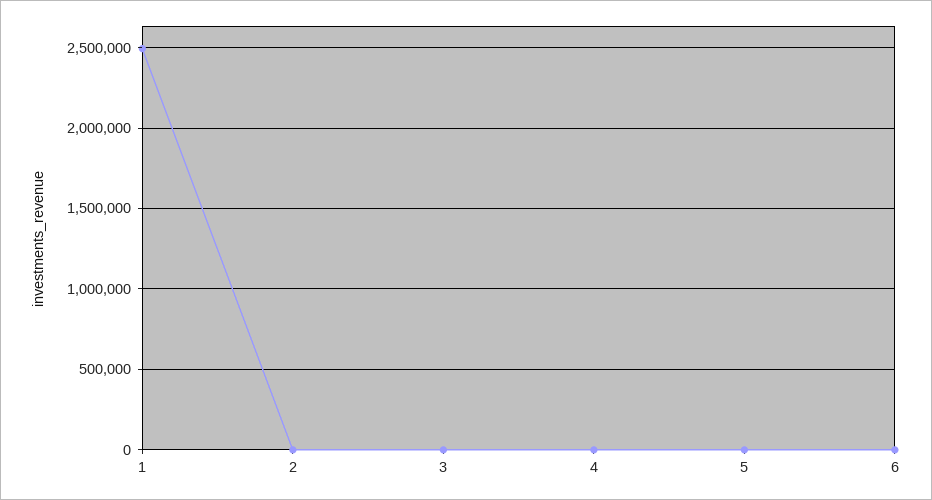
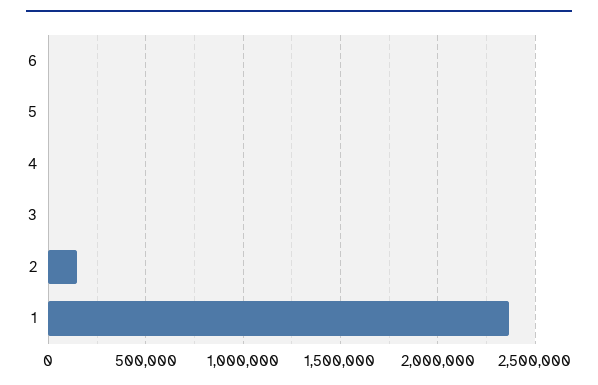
1: 2500000 -> 2350000
2: 0 -> 150000

